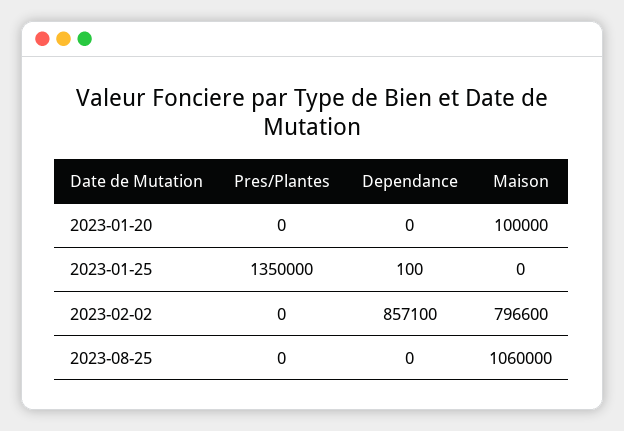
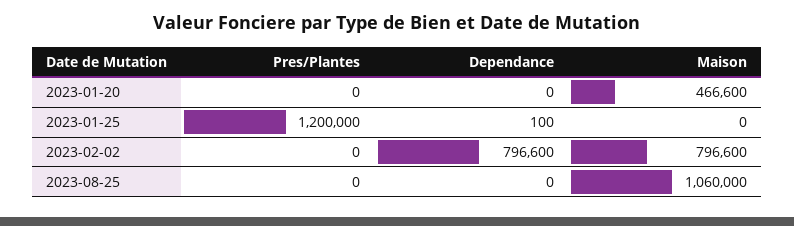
Maison, 2023-01-20: 100000 -> 466600
Pres/Plantes, 2023-01-25: 1350000 -> 1200000
Dependance, 2023-02-02: 857100 -> 796600

